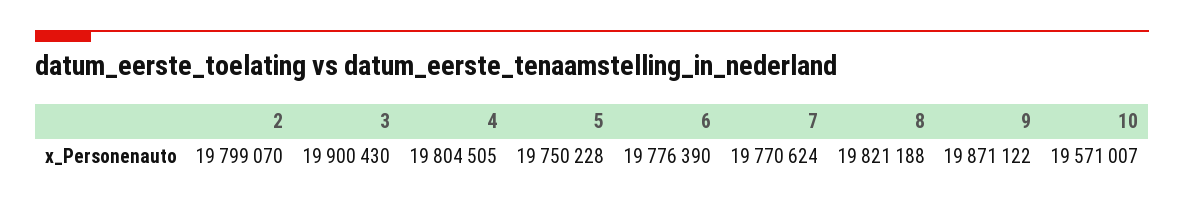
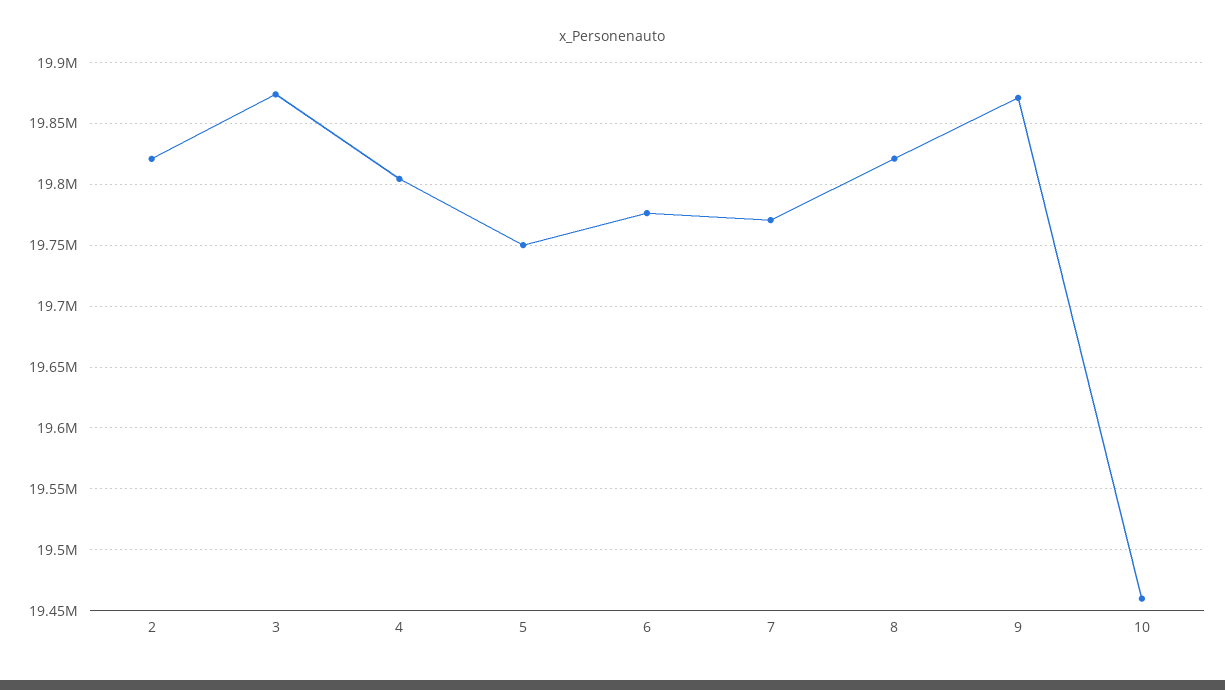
2: 19799070 -> 19820000
3: 19900430 -> 19875000
10: 19571007 -> 19460000

